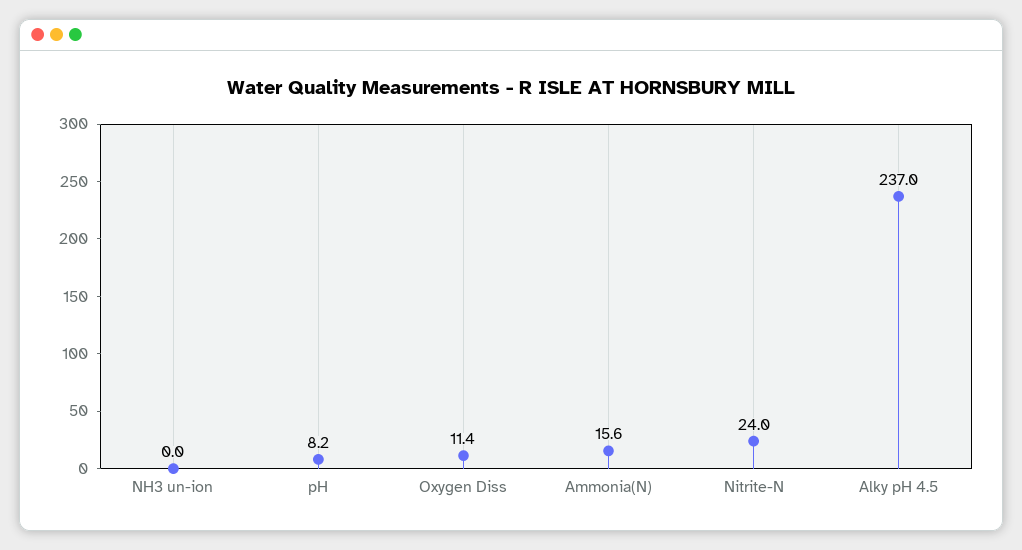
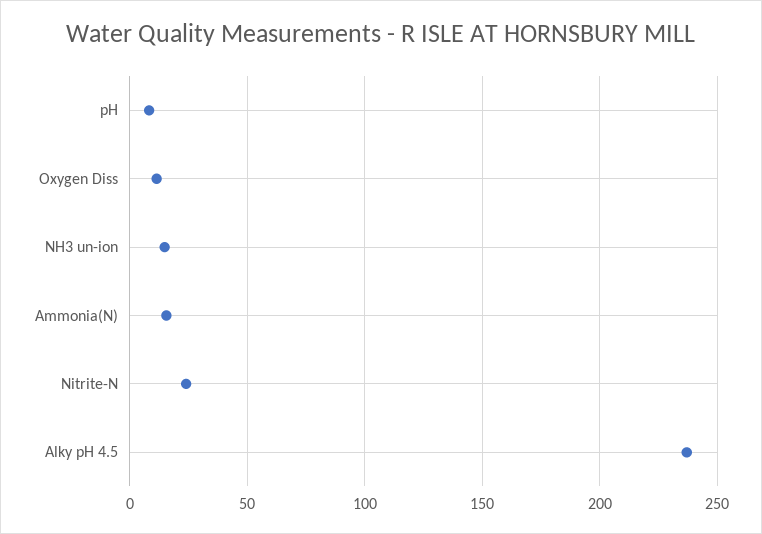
NH3 un-ion: 0 -> 15

